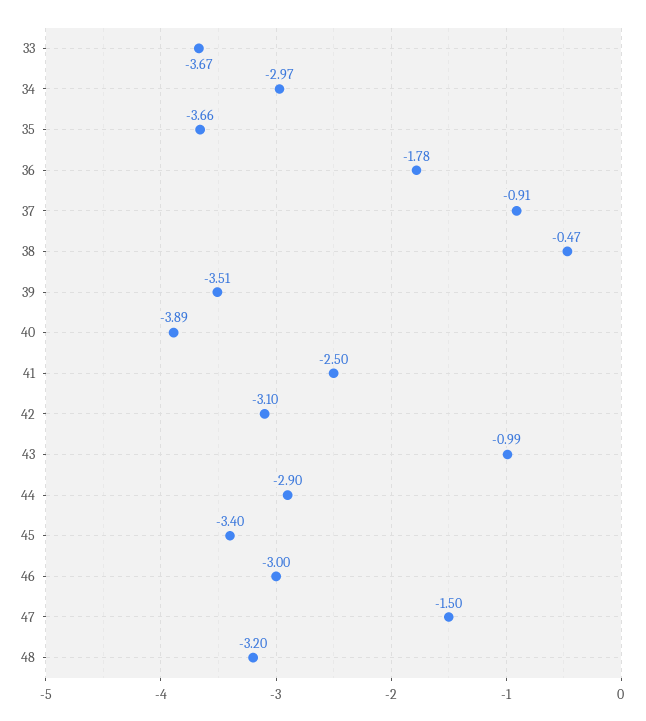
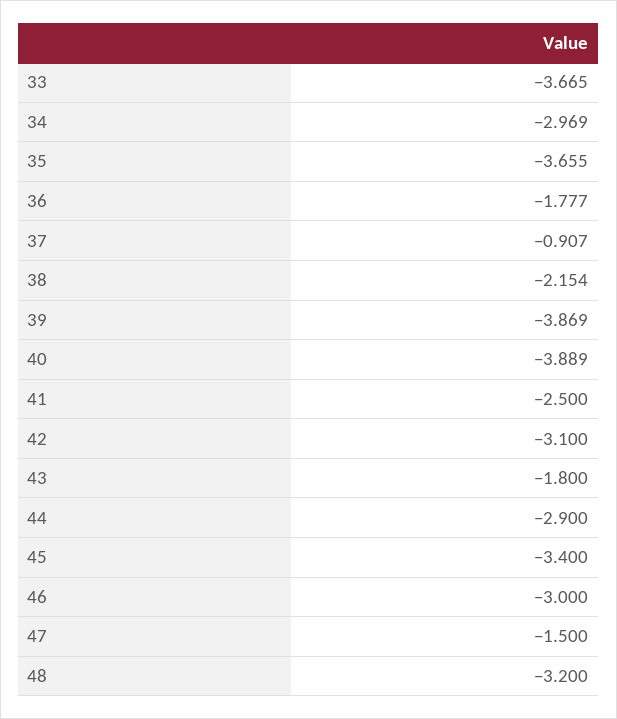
38: -0.47 -> -2.154
39: -3.51 -> -3.869
43: -0.99 -> -1.8

